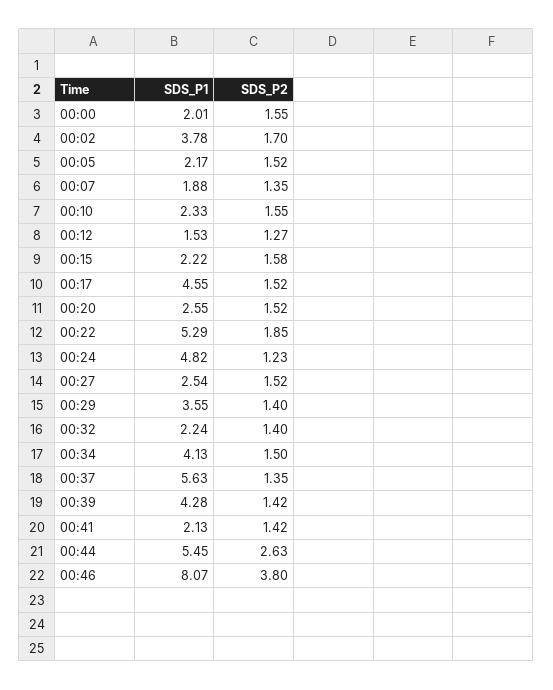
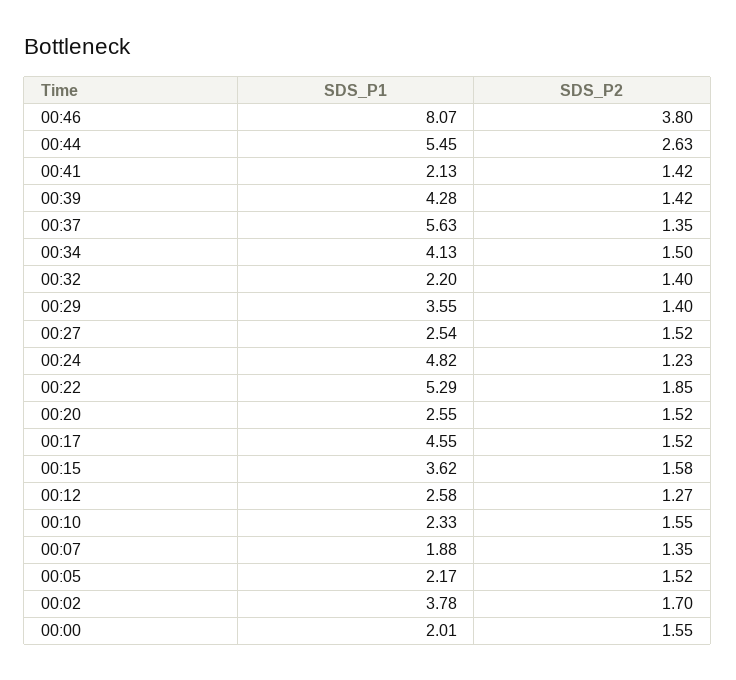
SDS_P1, 00:12: 1.53 -> 2.58
SDS_P1, 00:15: 2.22 -> 3.62
SDS_P1, 00:32: 2.24 -> 2.2

